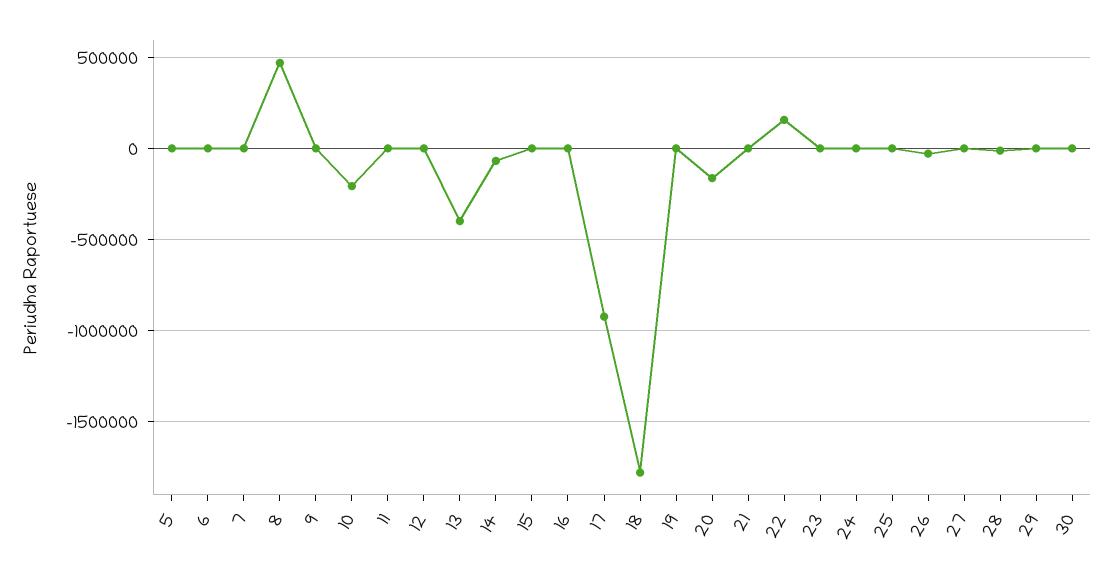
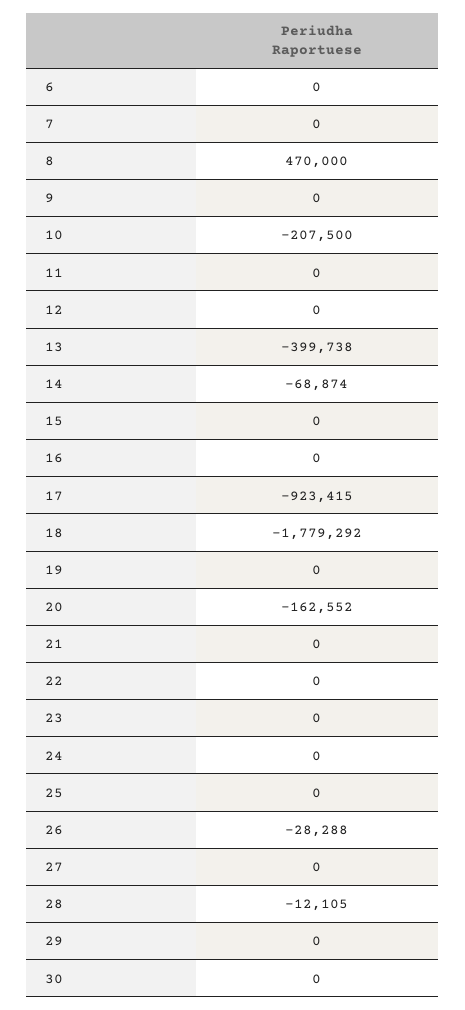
5: 0 -> none
22: 150000 -> 0

